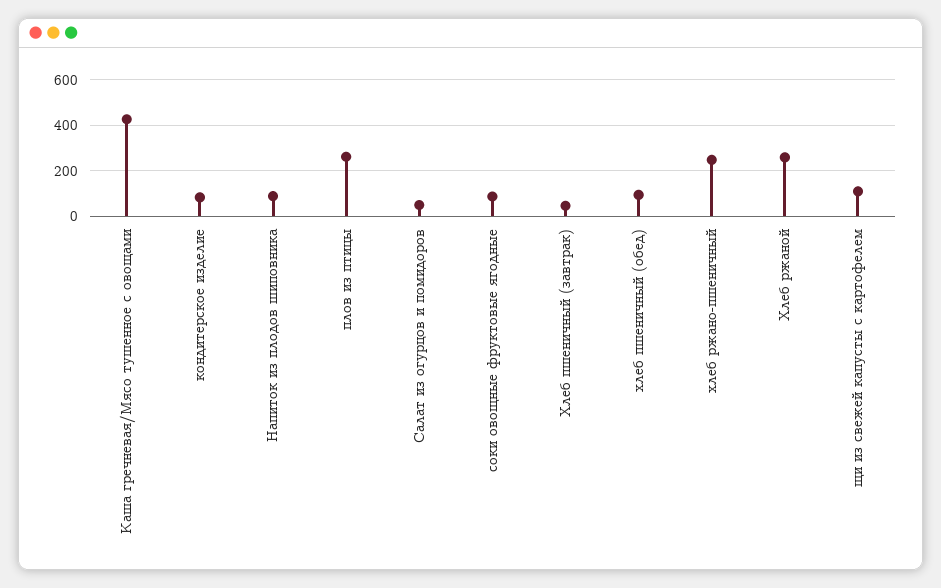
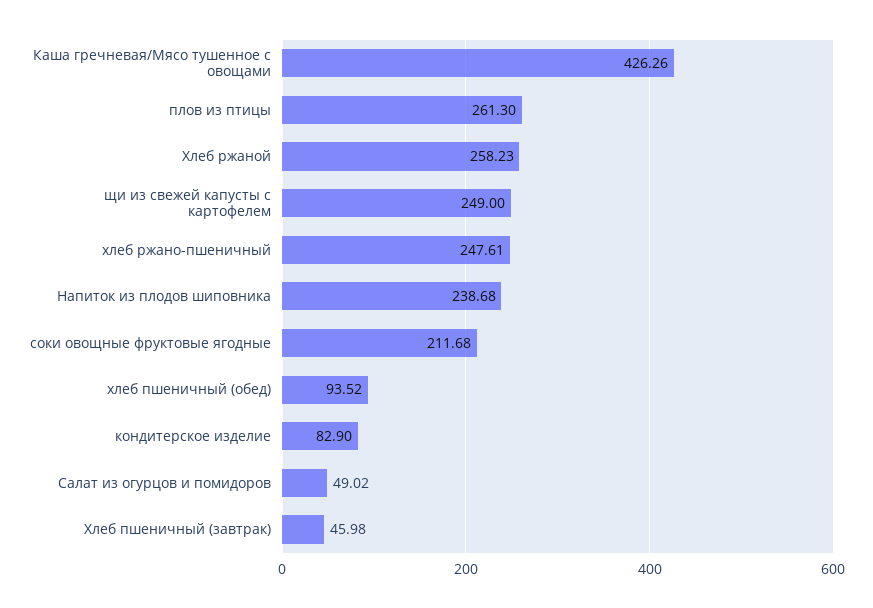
Напиток из плодов шиповника: 100 -> 238.68
соки овощные фруктовые ягодные: 100 -> 211.68
щи из свежей капусты с картофелем: 100 -> 249

